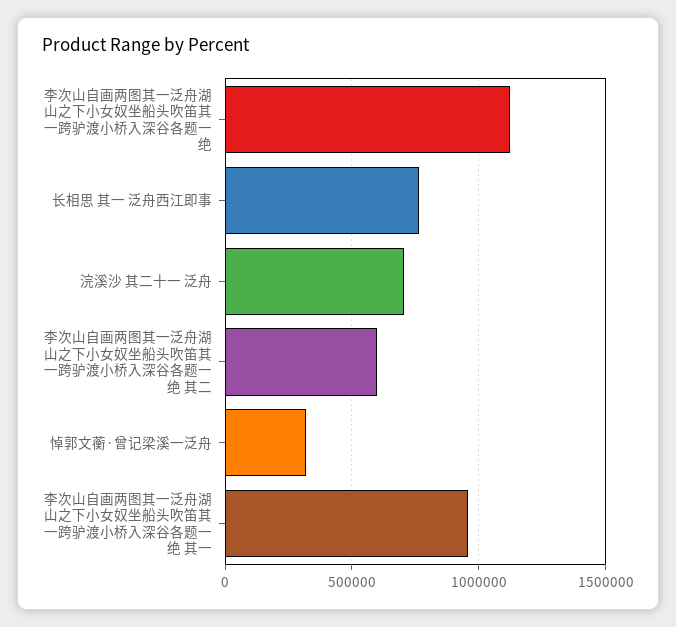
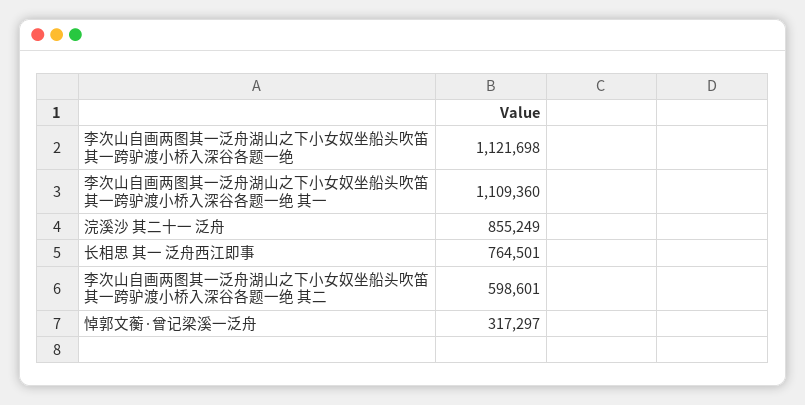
浣溪沙 其二十一 泛舟: 700000 -> 855249
李次山自画两图其一泛舟湖山之下小女奴坐船头吹笛其一跨驴渡小桥入深谷各题一绝 其一: 950000 -> 1109360

